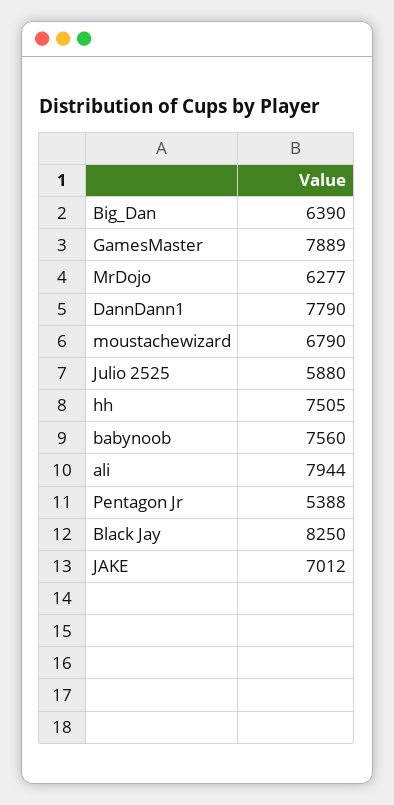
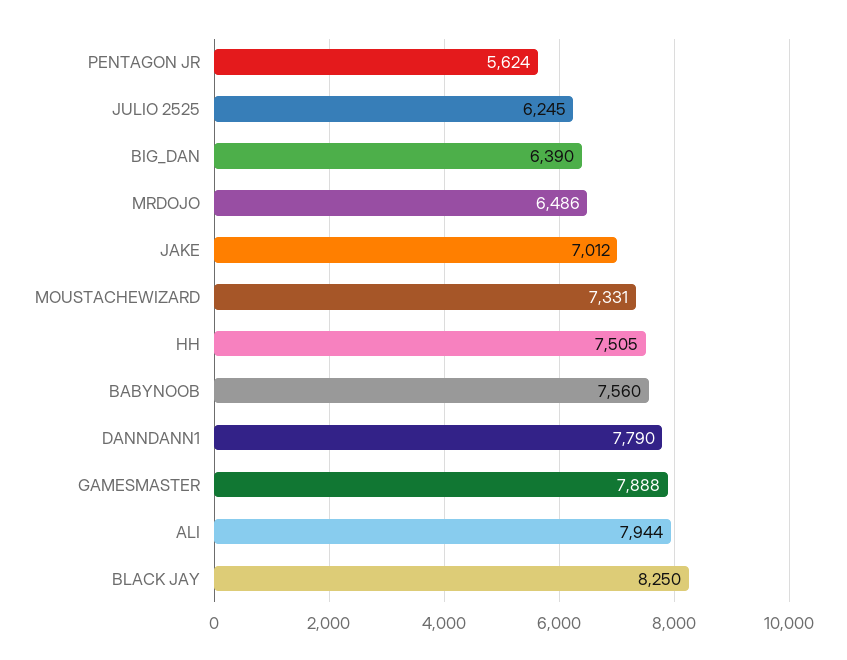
GamesMaster: 7889 -> 7888
MrDojo: 6277 -> 6486
moustachewizard: 6790 -> 7331
Julio 2525: 5880 -> 6245
Pentagon Jr: 5388 -> 5624

